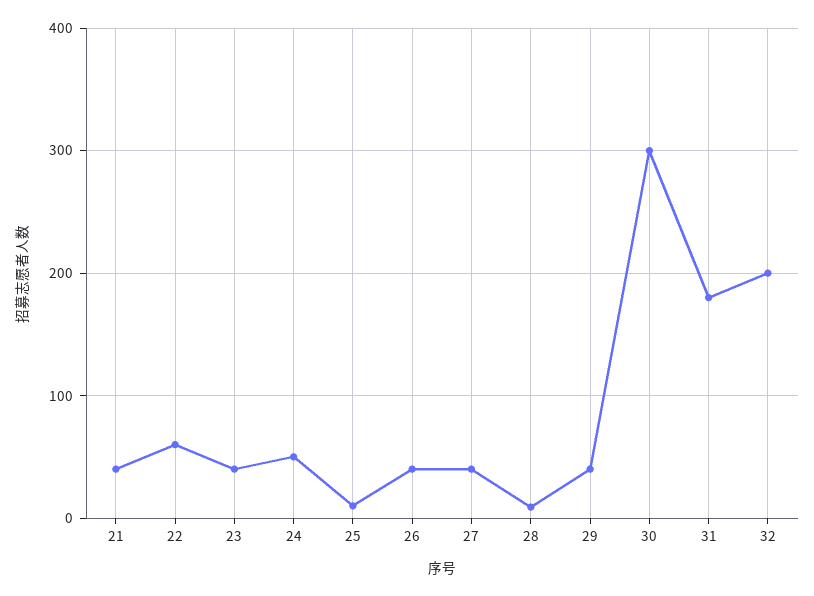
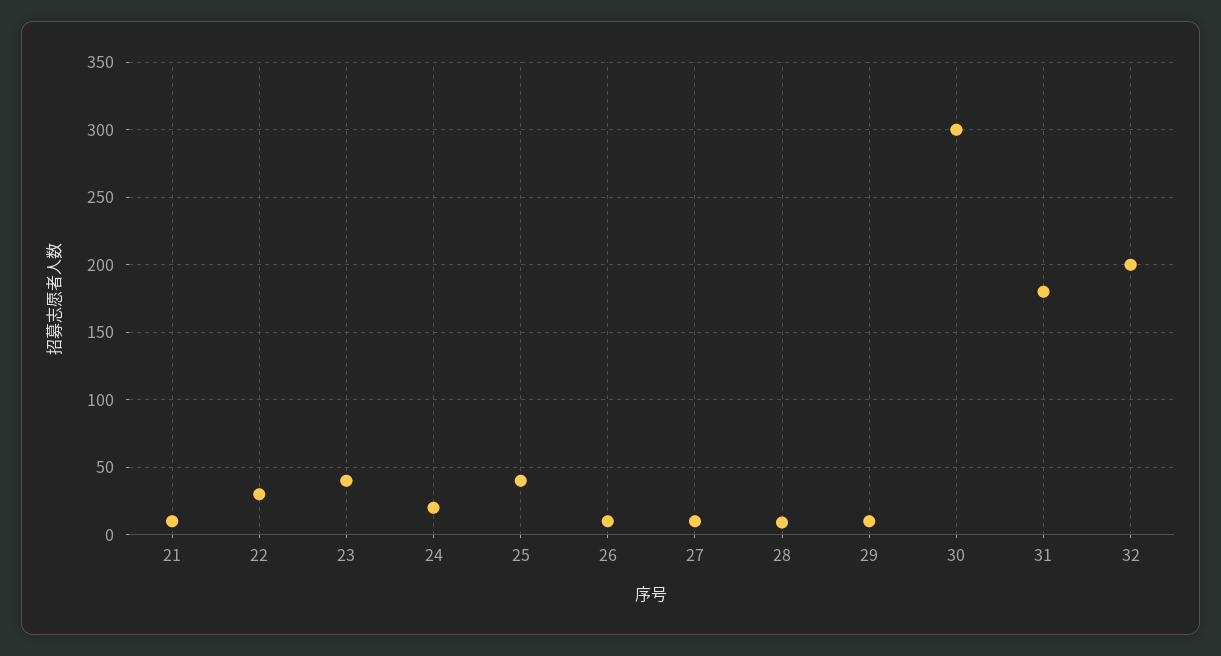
21: 40 -> 10
22: 60 -> 30
24: 50 -> 20
25: 10 -> 40
26: 40 -> 10
27: 40 -> 10
29: 40 -> 10

